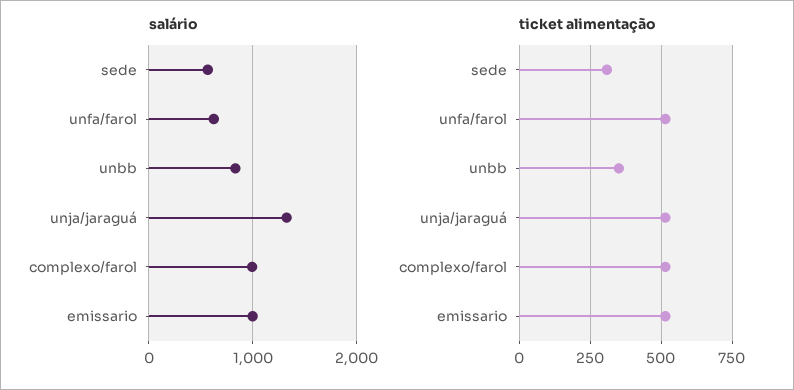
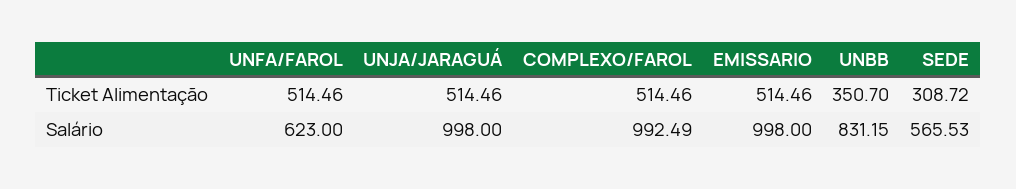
salário, unja/jaraguá: 1300 -> 998

